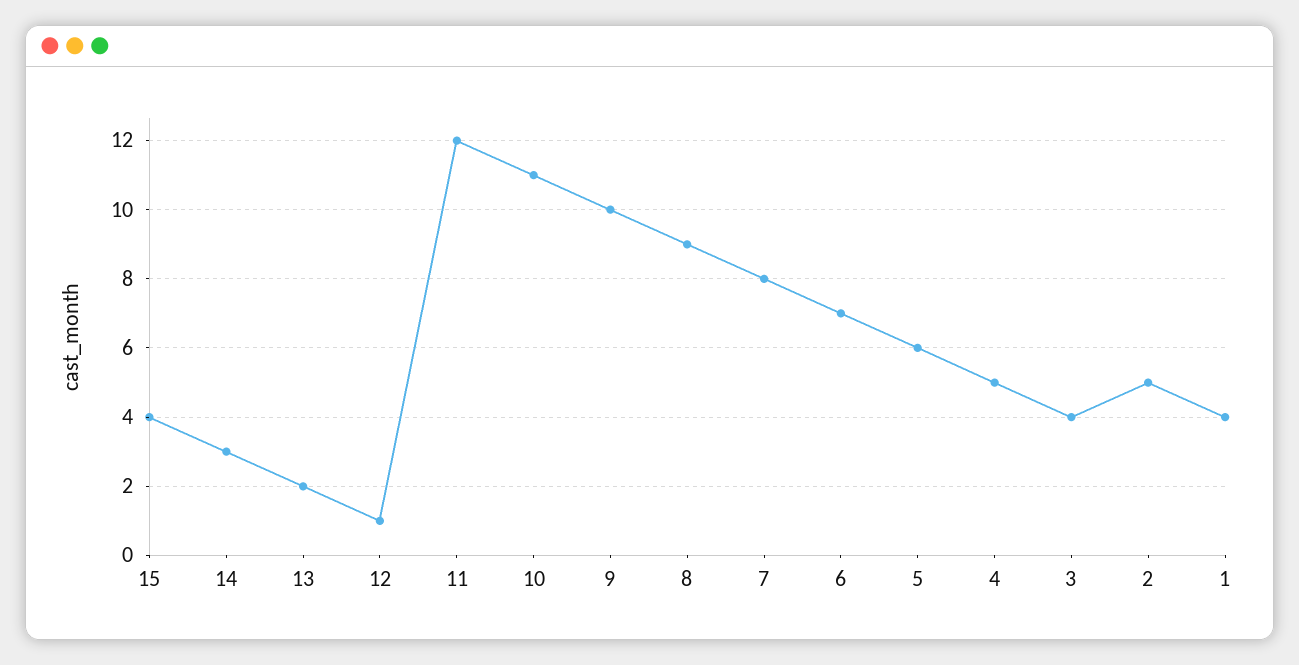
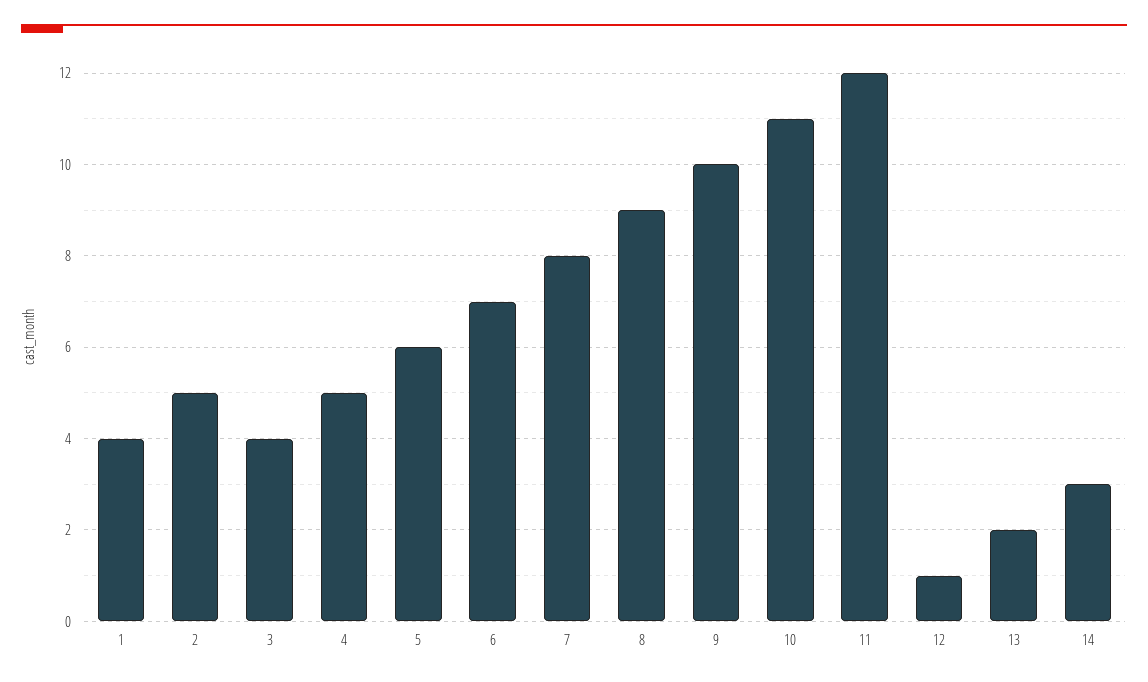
15: 4 -> none

